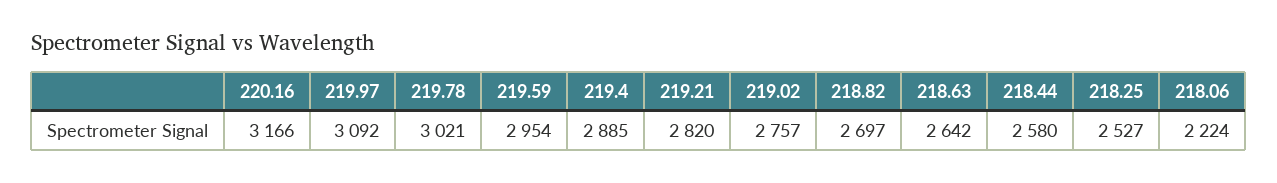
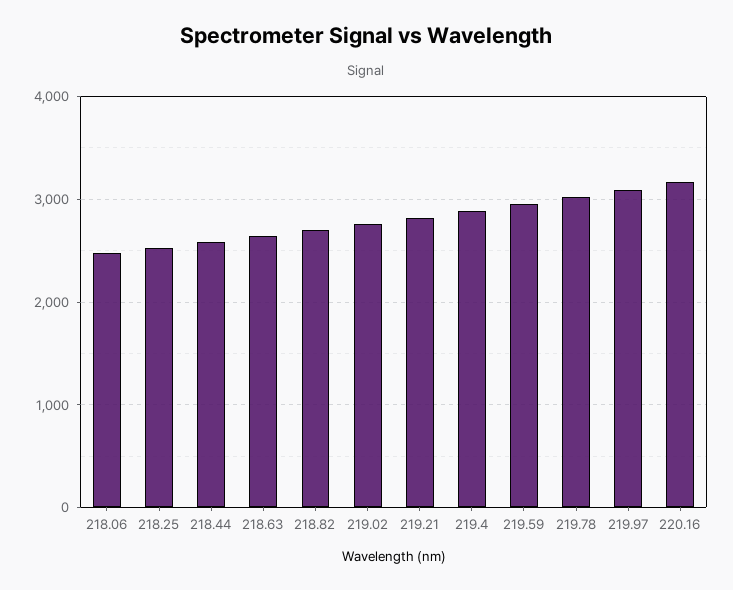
218.06: 2224 -> 2500

